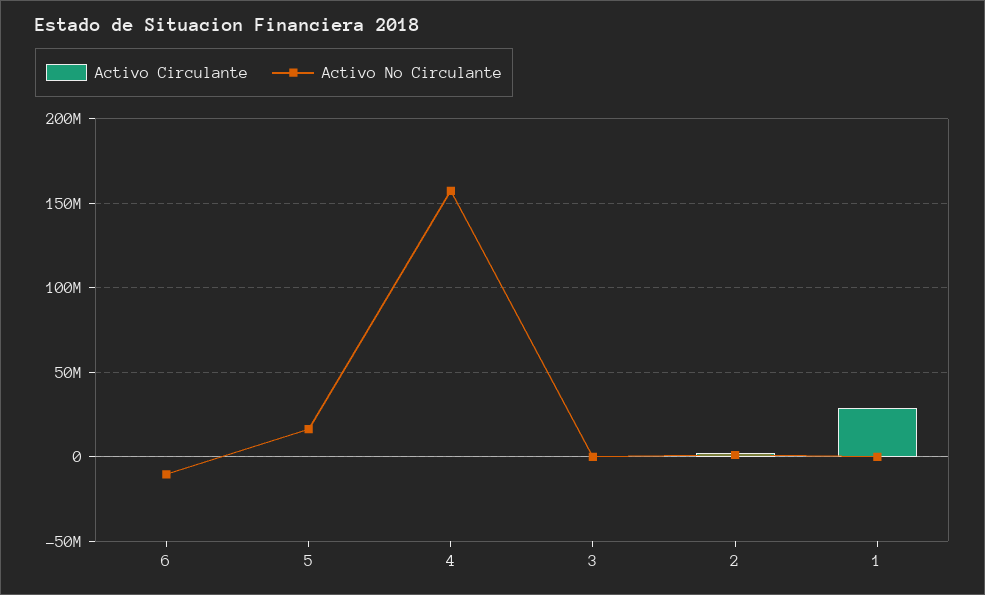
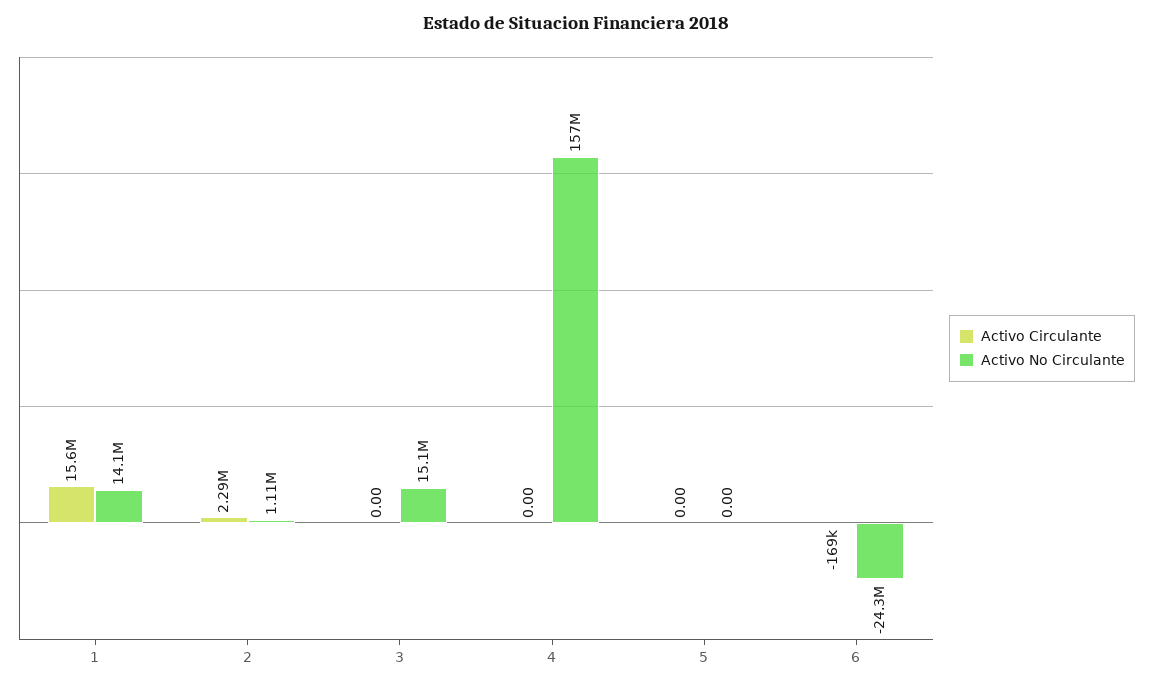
Activo No Circulante, 6: -10000000 -> -24300000
Activo No Circulante, 5: 15000000 -> 0
Activo No Circulante, 3: 0 -> 15100000
Activo Circulante, 1: 30000000 -> 15600000
Activo No Circulante, 1: 0 -> 14100000

